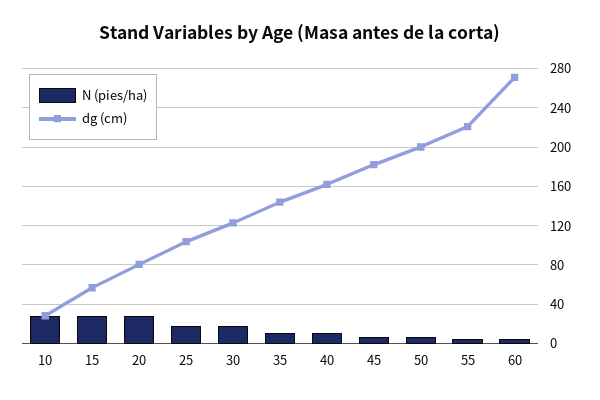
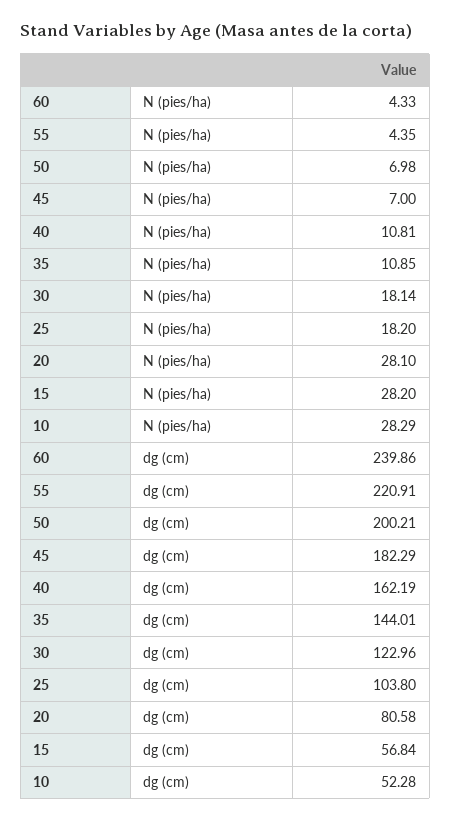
dg (cm), 10: 30 -> 52.28
dg (cm), 60: 270 -> 239.86

